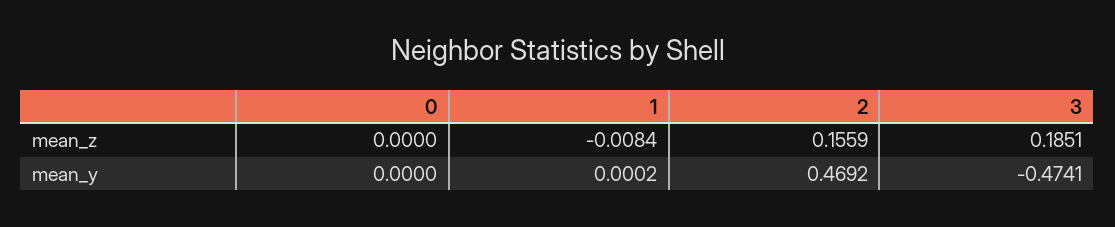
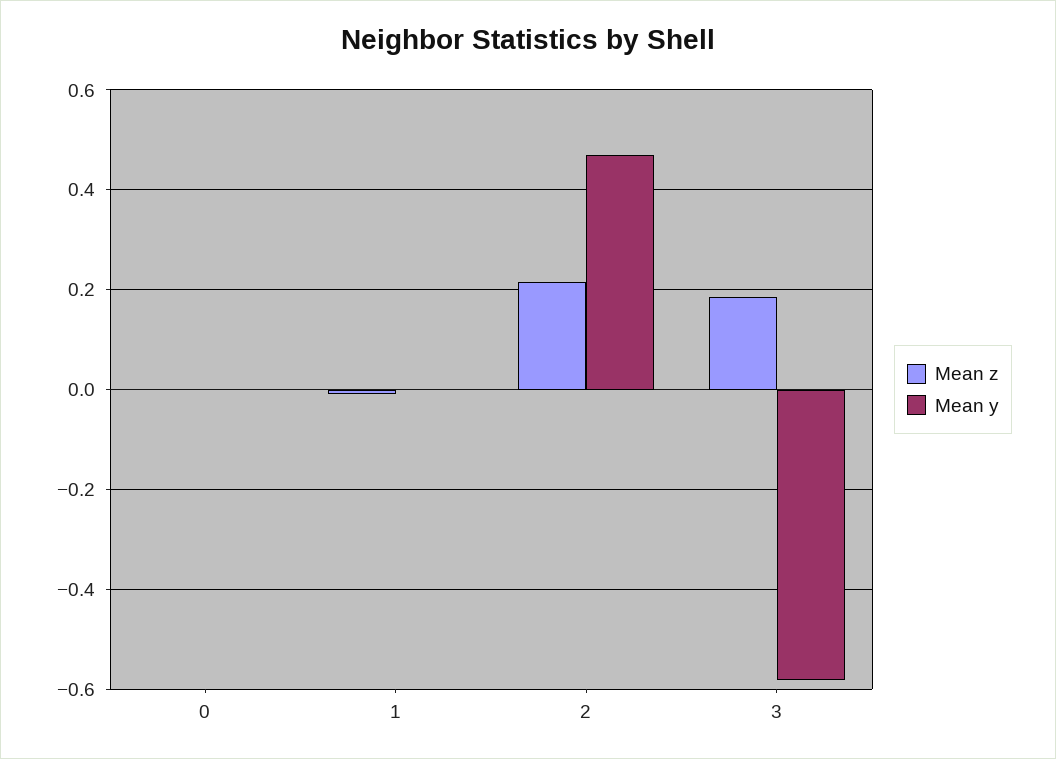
mean_z, 2: 0.1559 -> 0.22
mean_y, 3: -0.4741 -> -0.58

